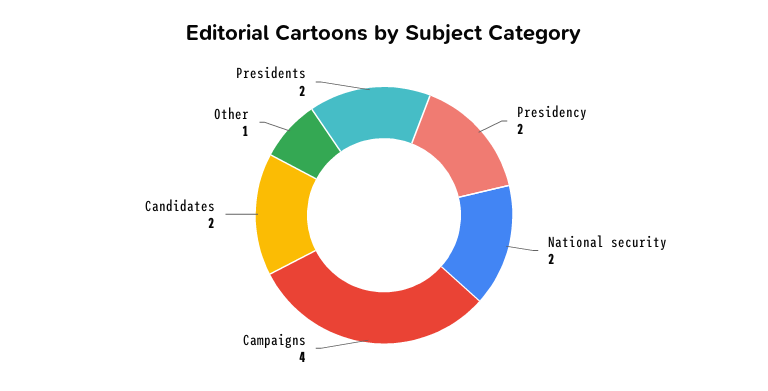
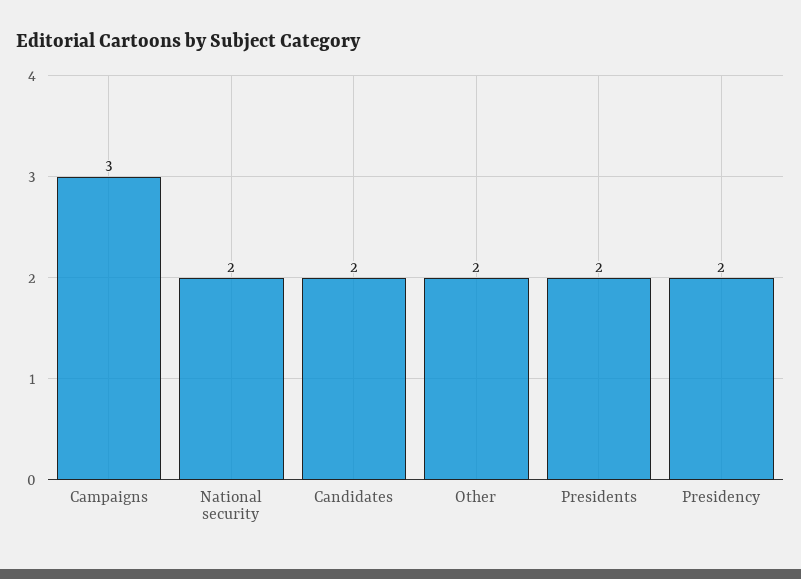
Campaigns: 4 -> 3
Other: 1 -> 2

